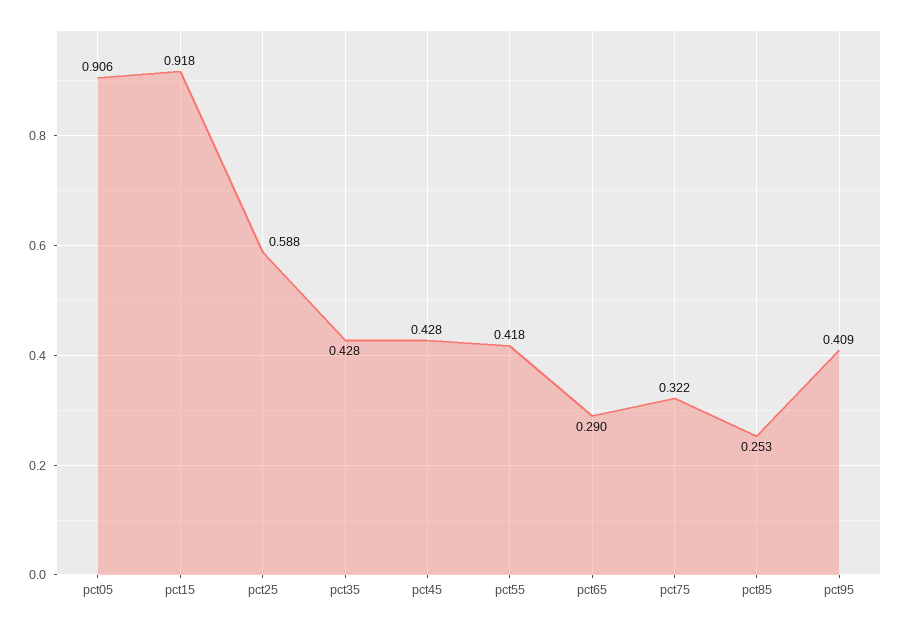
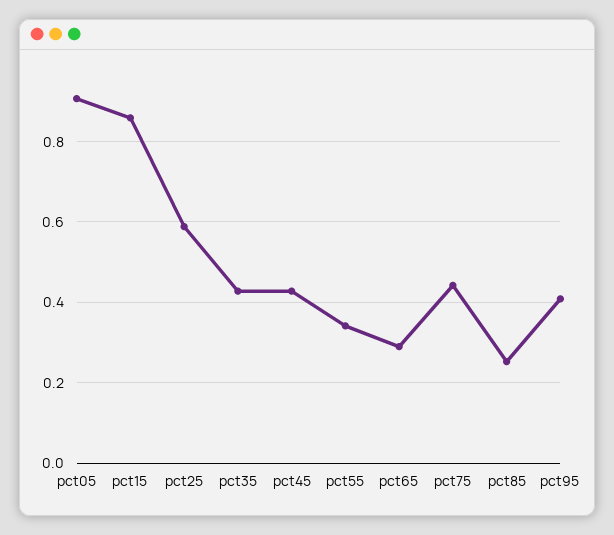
pct15: 0.918 -> 0.86
pct55: 0.418 -> 0.34
pct75: 0.322 -> 0.44

